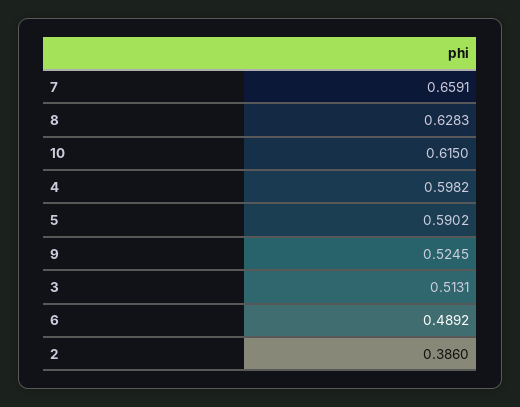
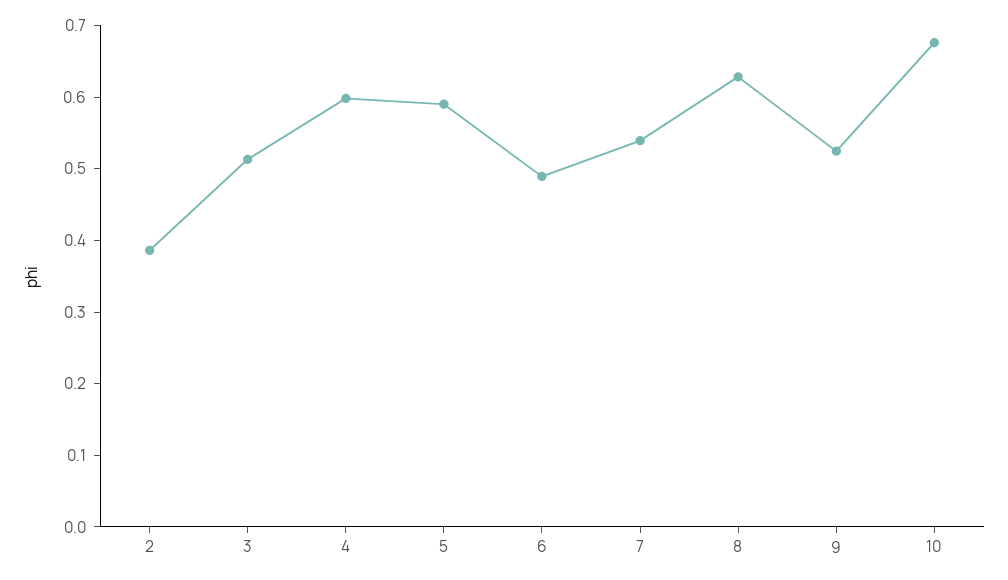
7: 0.6591 -> 0.54
10: 0.615 -> 0.68

